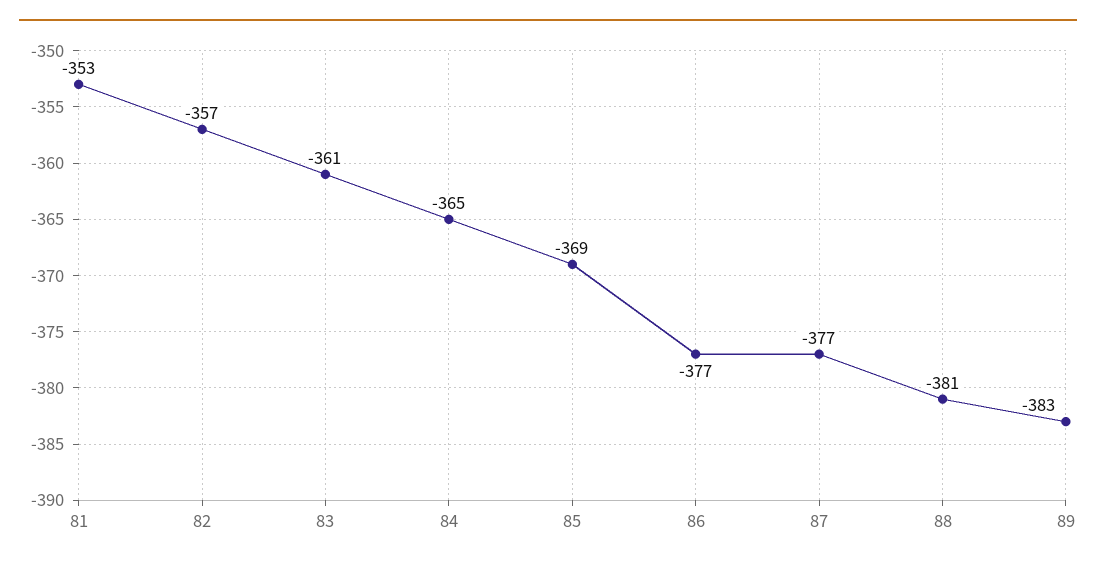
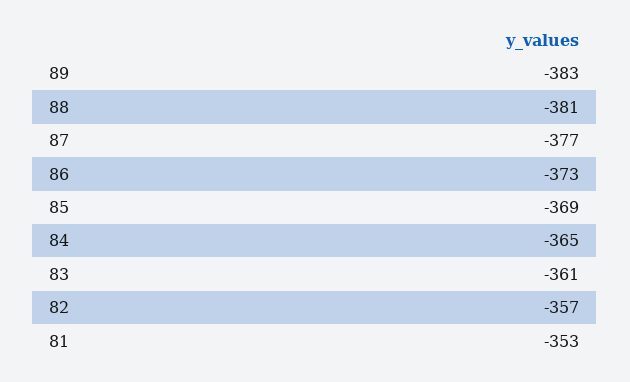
86: -377 -> -373

